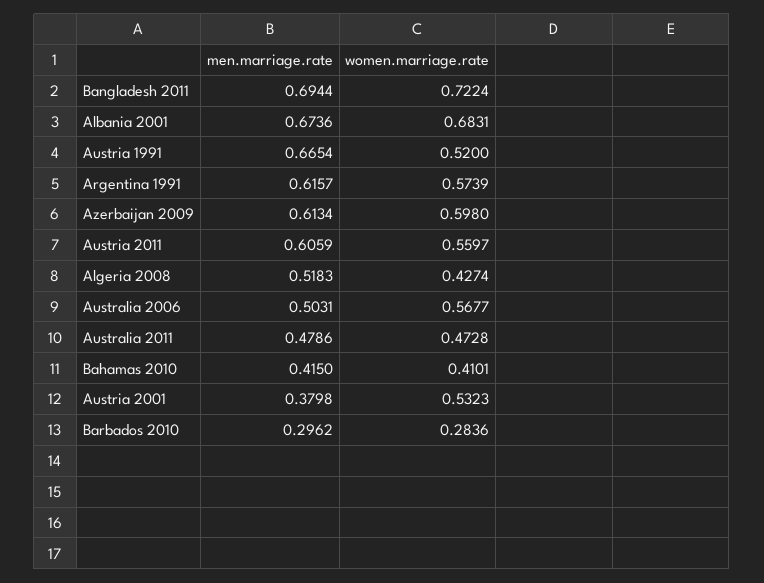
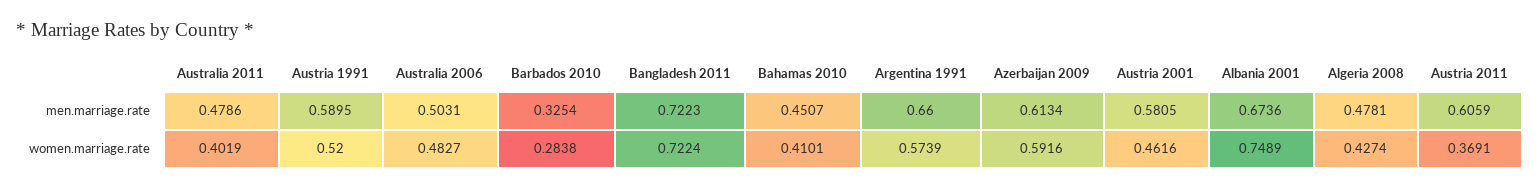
men.marriage.rate, Bangladesh 2011: 0.6944 -> 0.7223
women.marriage.rate, Albania 2001: 0.6831 -> 0.7489
men.marriage.rate, Austria 1991: 0.6654 -> 0.5895
men.marriage.rate, Argentina 1991: 0.6157 -> 0.66
women.marriage.rate, Azerbaijan 2009: 0.598 -> 0.5916
women.marriage.rate, Austria 2011: 0.5597 -> 0.3691
men.marriage.rate, Algeria 2008: 0.5183 -> 0.4781
women.marriage.rate, Australia 2006: 0.5677 -> 0.4827
women.marriage.rate, Australia 2011: 0.4728 -> 0.4019
men.marriage.rate, Bahamas 2010: 0.415 -> 0.4507
men.marriage.rate, Austria 2001: 0.3798 -> 0.5805
women.marriage.rate, Austria 2001: 0.5323 -> 0.4616
men.marriage.rate, Barbados 2010: 0.2962 -> 0.3254
women.marriage.rate, Barbados 2010: 0.2836 -> 0.2838

